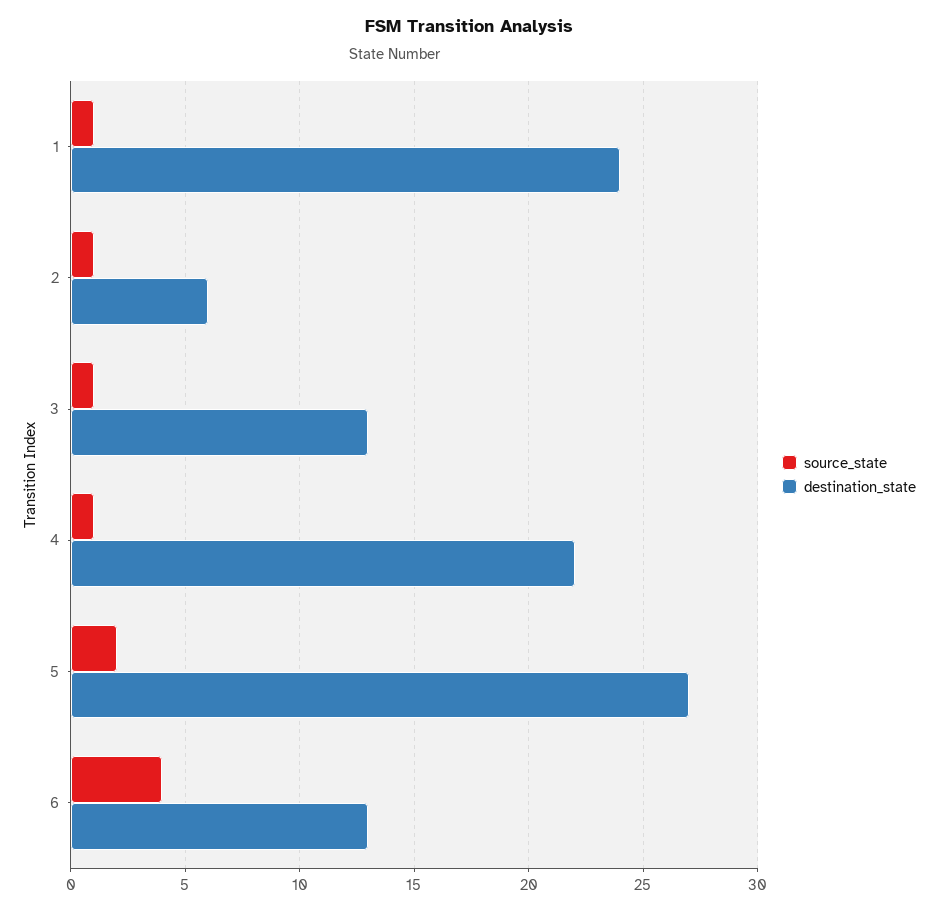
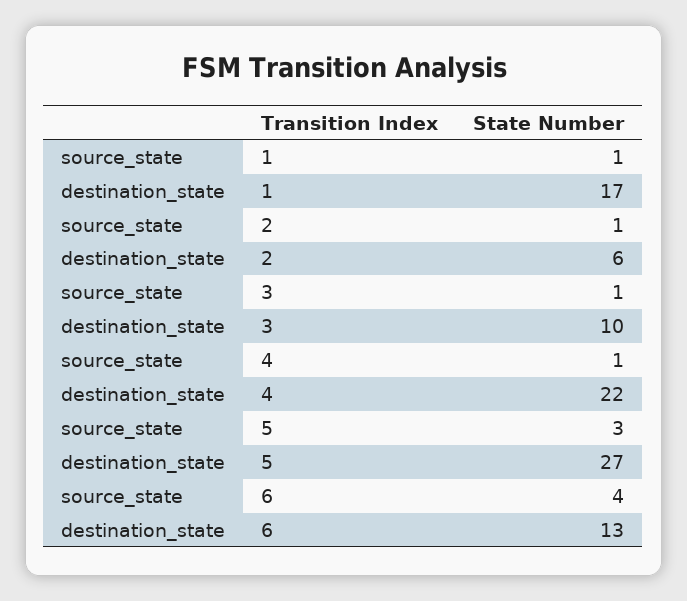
destination_state, 1: 24 -> 17
destination_state, 3: 13 -> 10
source_state, 5: 2 -> 3

